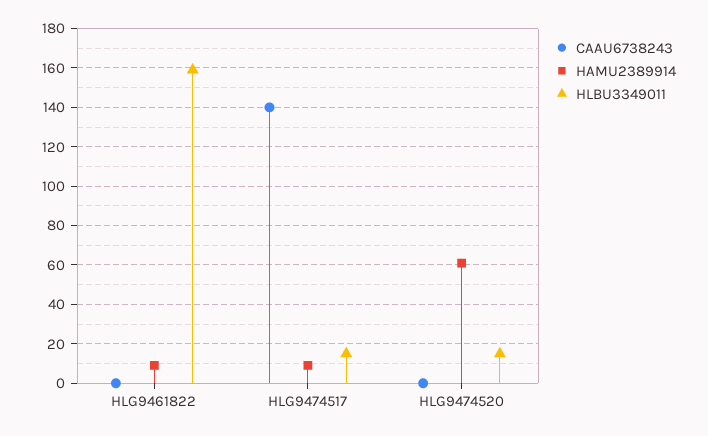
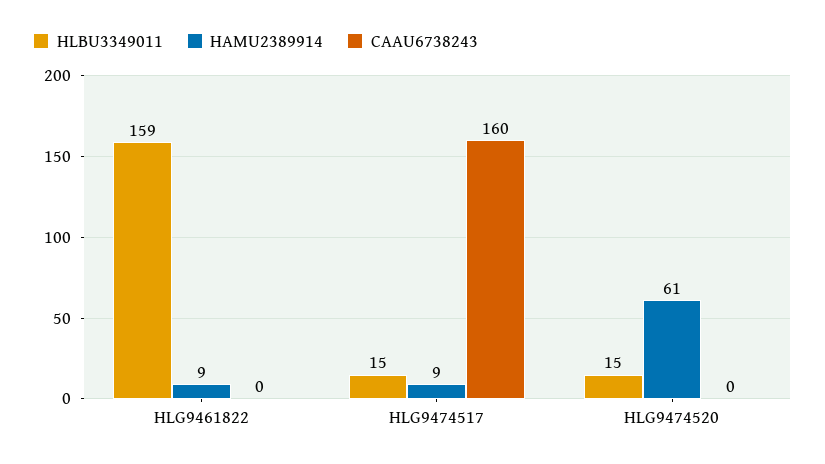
CAAU6738243, HLG9474517: 140 -> 160

